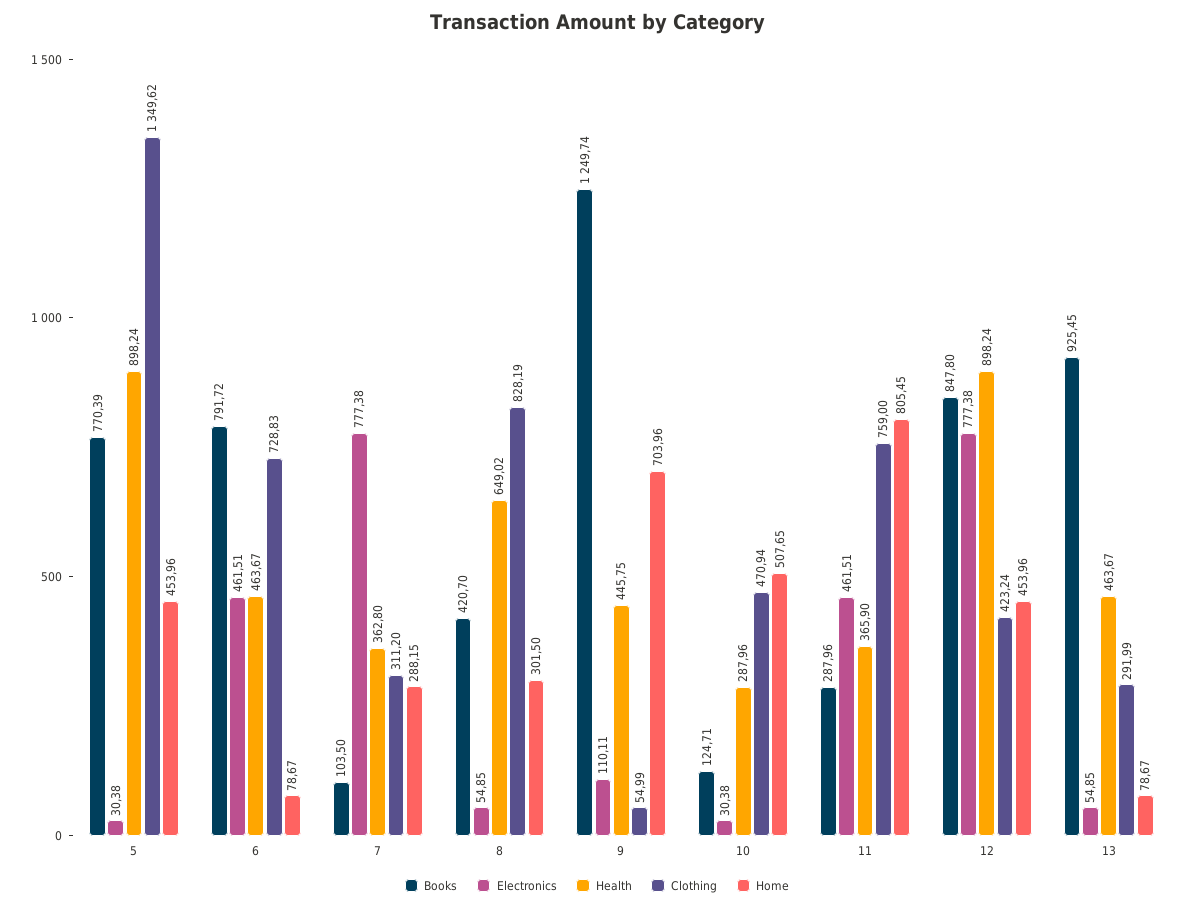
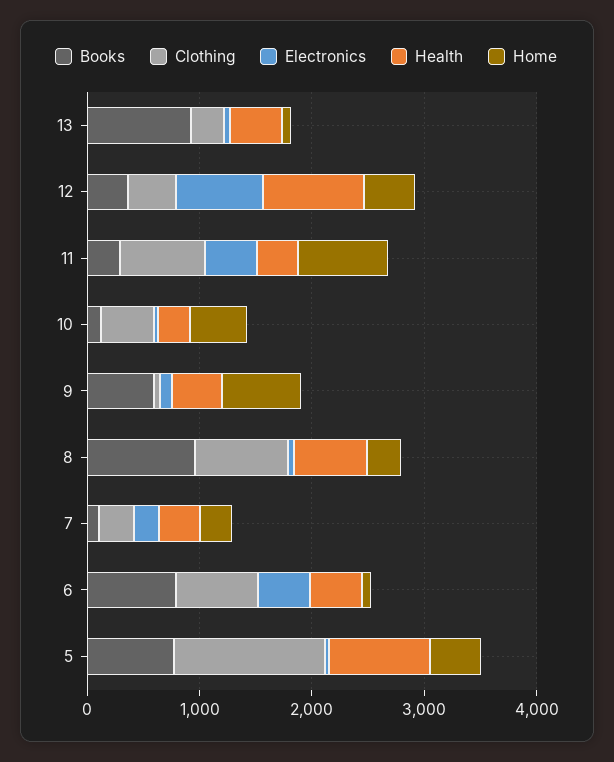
Electronics, 7: 777.38 -> 200
Books, 8: 420.7 -> 1000
Books, 9: 1249.74 -> 600
Books, 12: 847.8 -> 400

